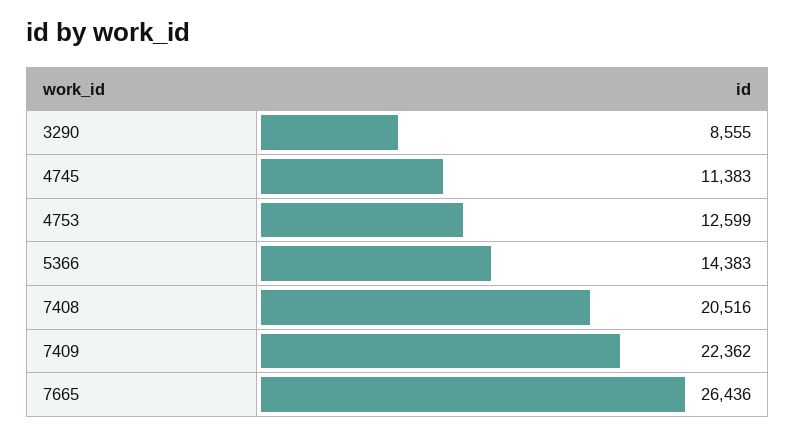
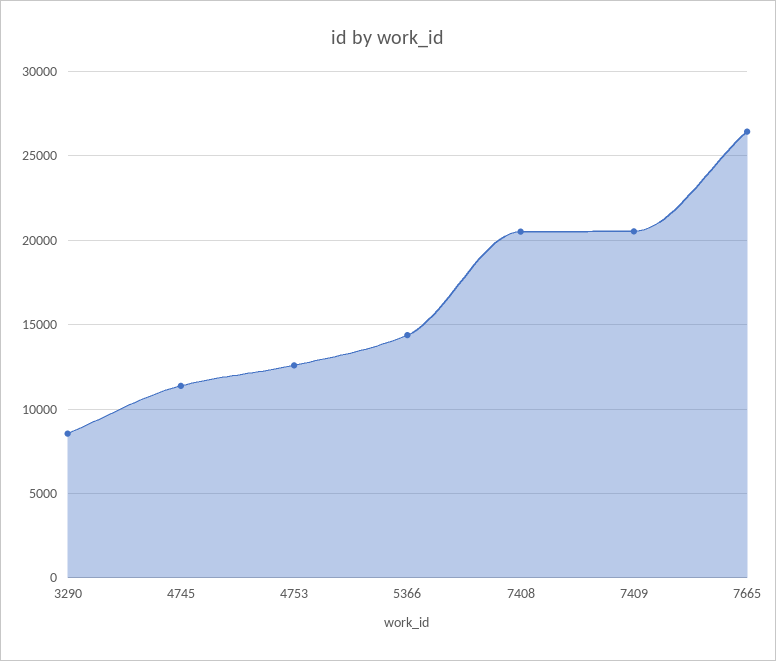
7409: 22362 -> 20500

